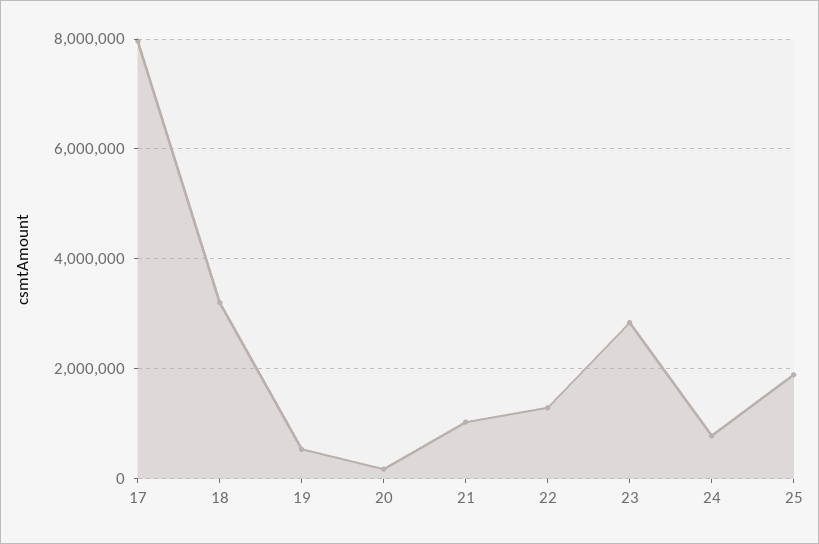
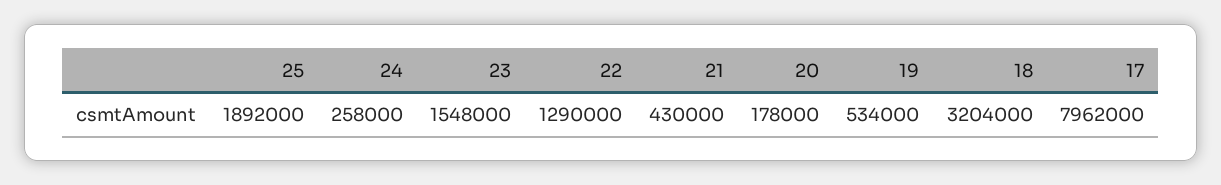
21: 1000000 -> 430000
23: 2800000 -> 1548000
24: 800000 -> 258000

